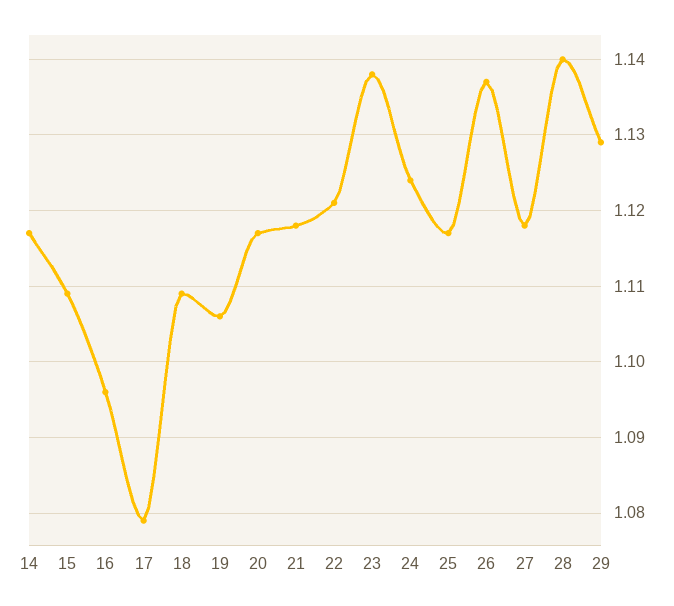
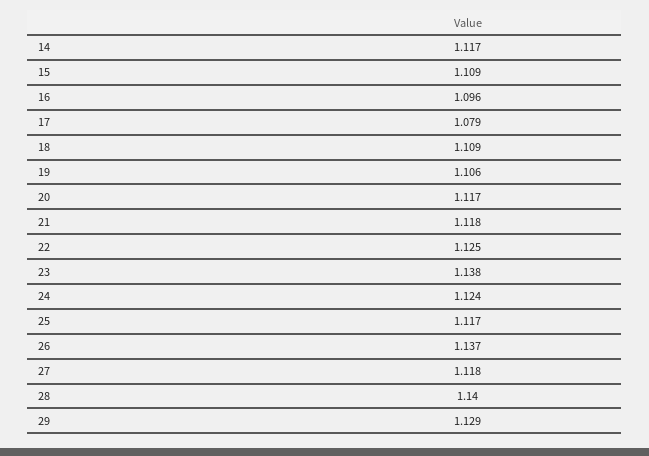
22: 1.121 -> 1.125

